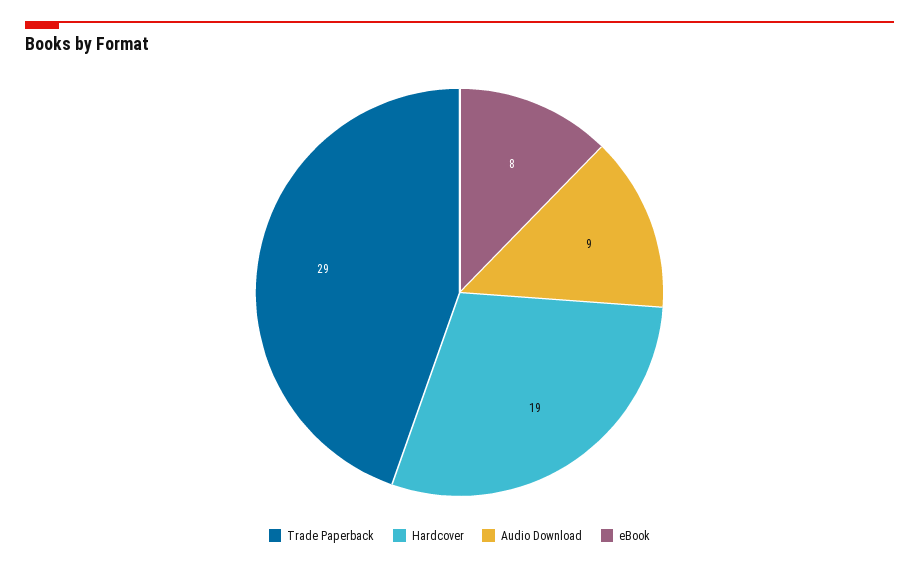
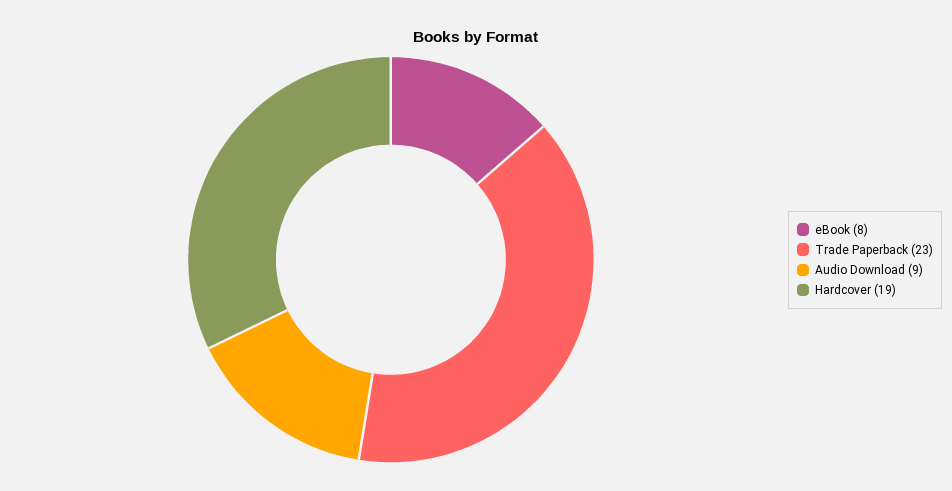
Trade Paperback: 29 -> 23

